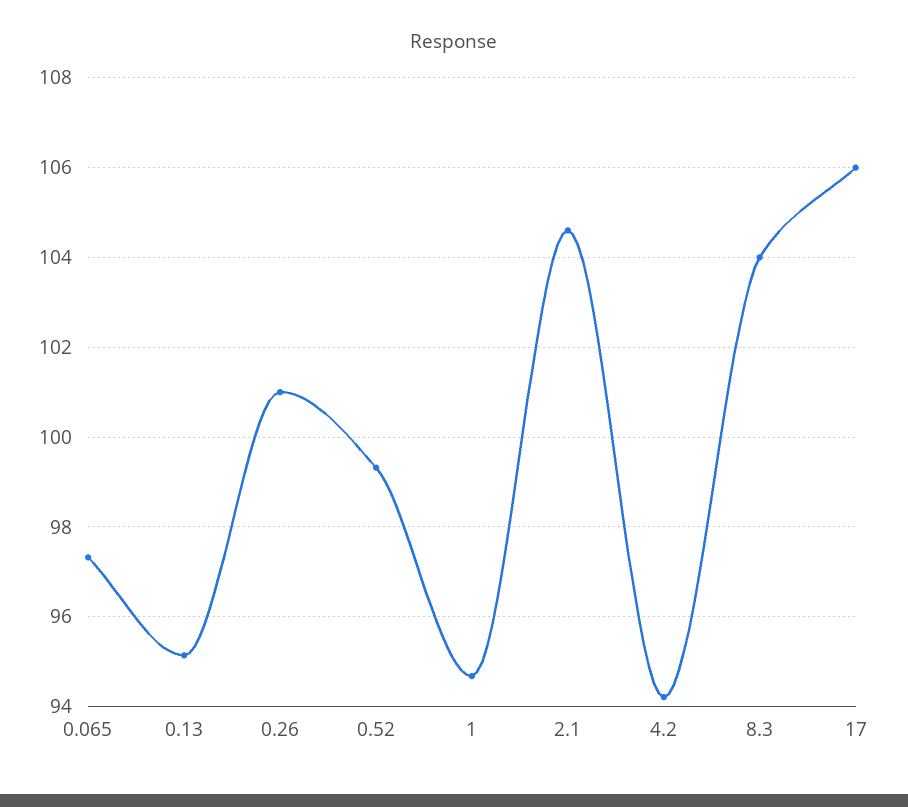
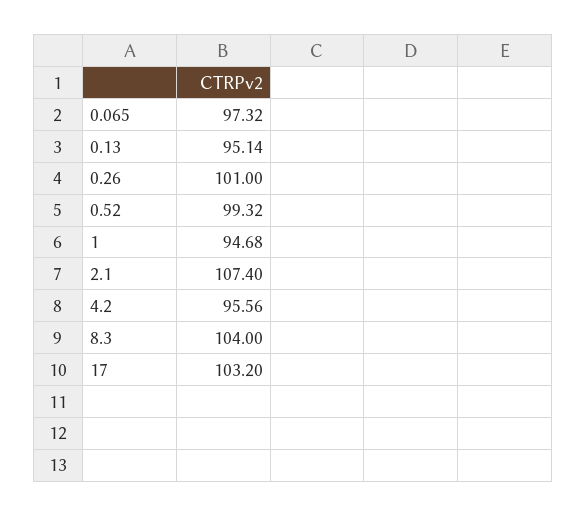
2.1: 104.6 -> 107.4
4.2: 94.2 -> 95.56
17: 106 -> 103.2

